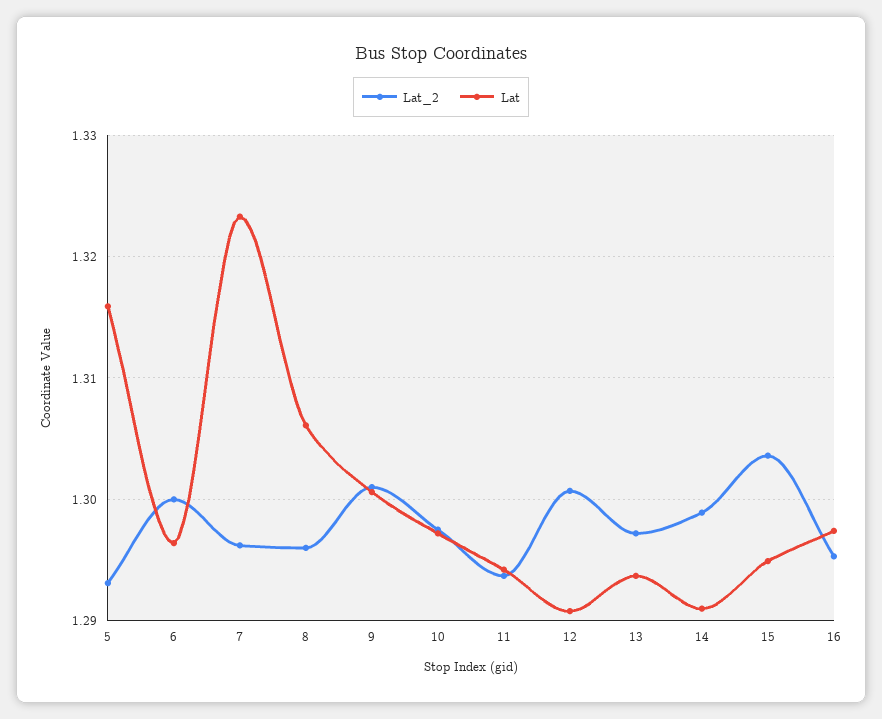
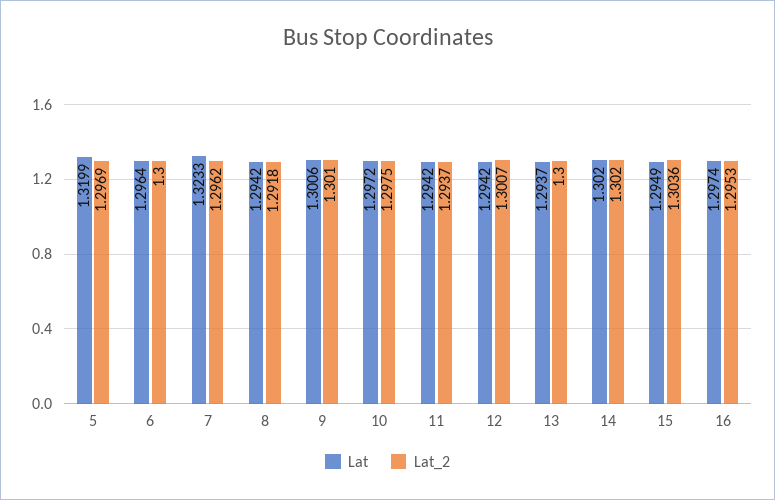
Lat_2, 5: 1.293 -> 1.2969
Lat, 5: 1.316 -> 1.3199
Lat_2, 8: 1.296 -> 1.2918
Lat, 8: 1.306 -> 1.2942
Lat, 12: 1.291 -> 1.2942
Lat_2, 13: 1.297 -> 1.3
Lat_2, 14: 1.299 -> 1.302
Lat, 14: 1.291 -> 1.302

